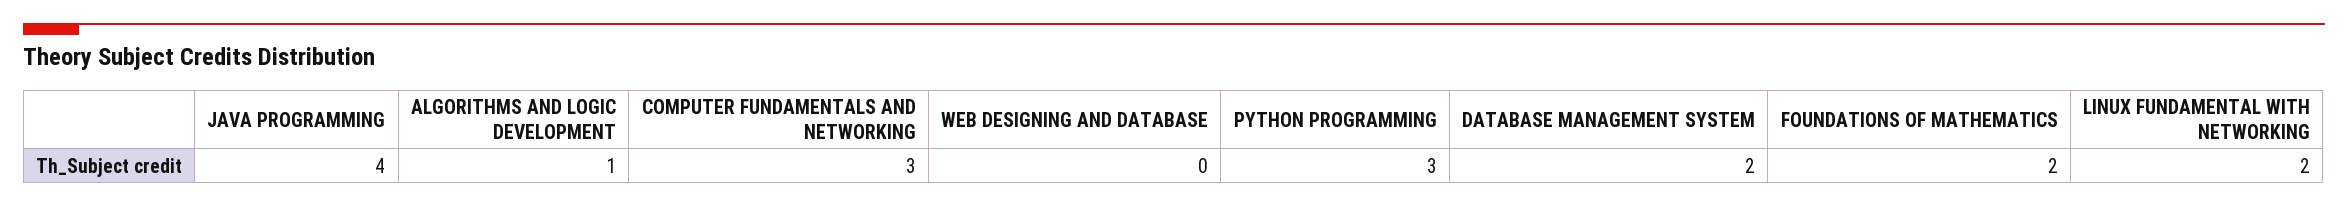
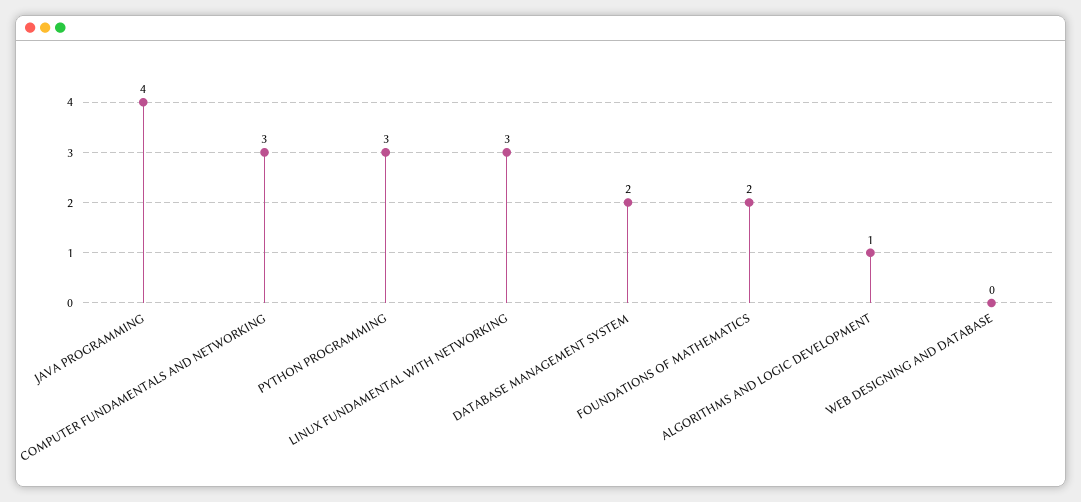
LINUX FUNDAMENTAL WITH NETWORKING: 2 -> 3

